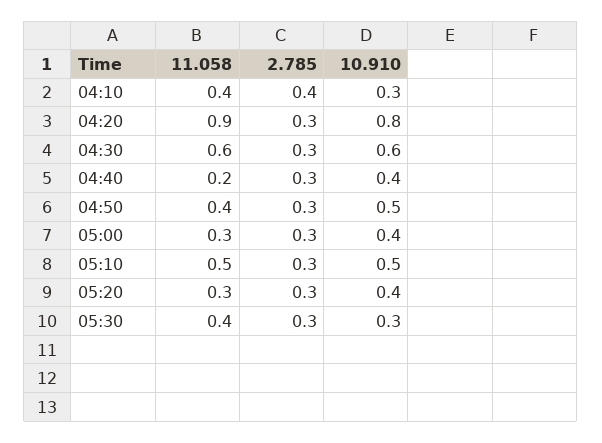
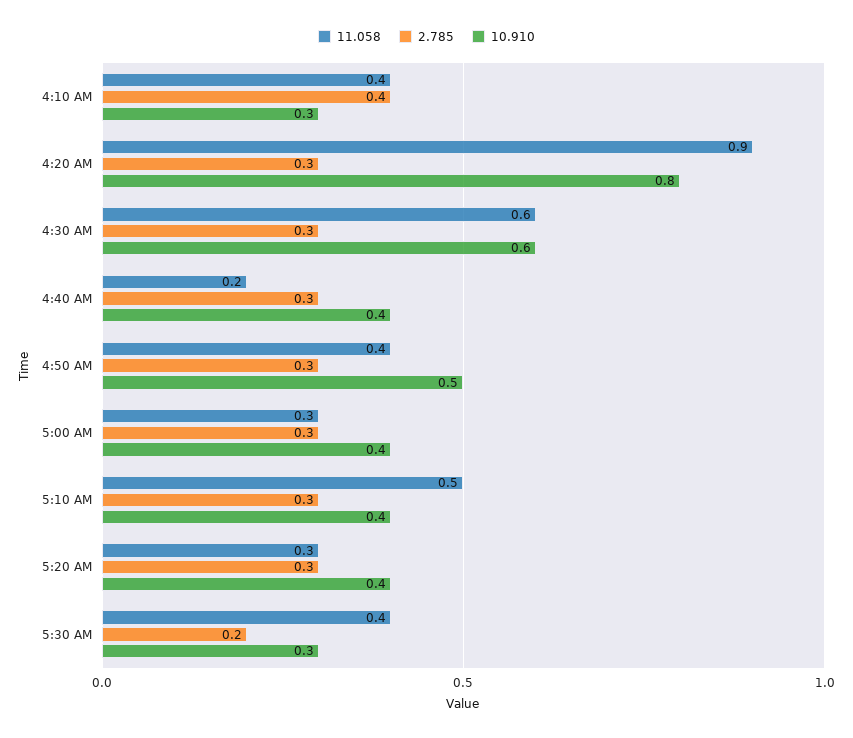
10.910, 05:10: 0.5 -> 0.4
2.785, 05:30: 0.3 -> 0.2

